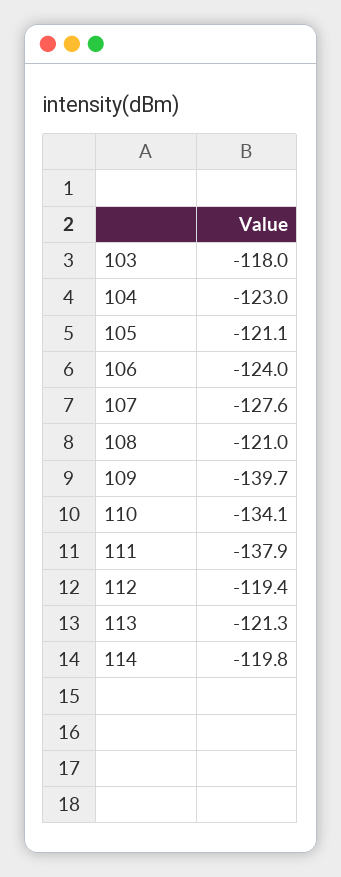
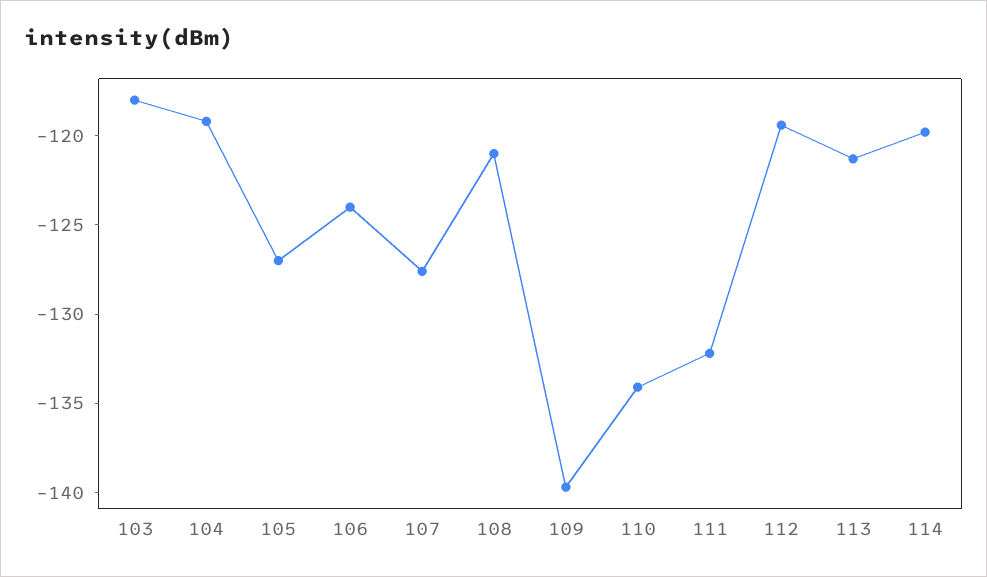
104: -123 -> -119
105: -121.1 -> -127
111: -137.9 -> -132

